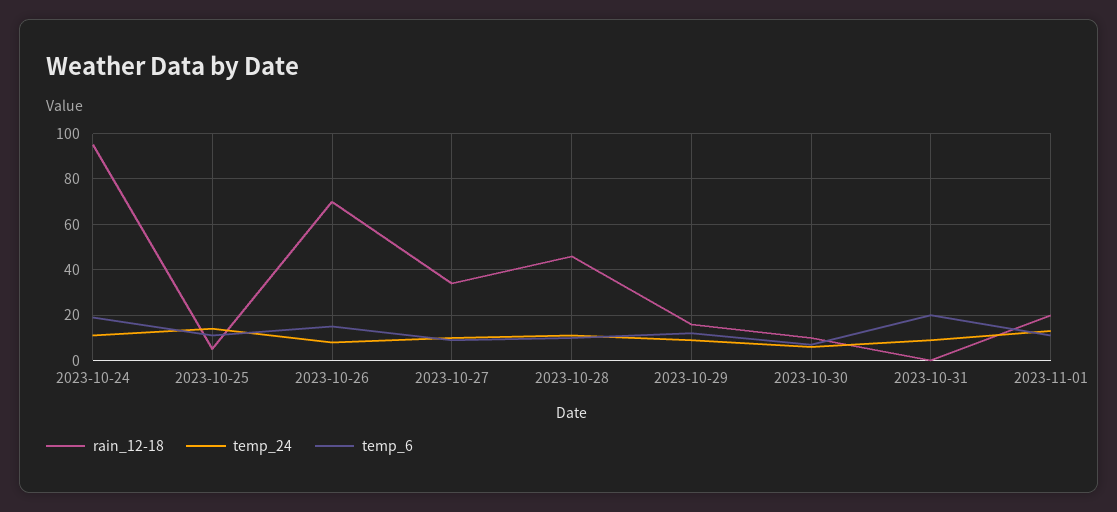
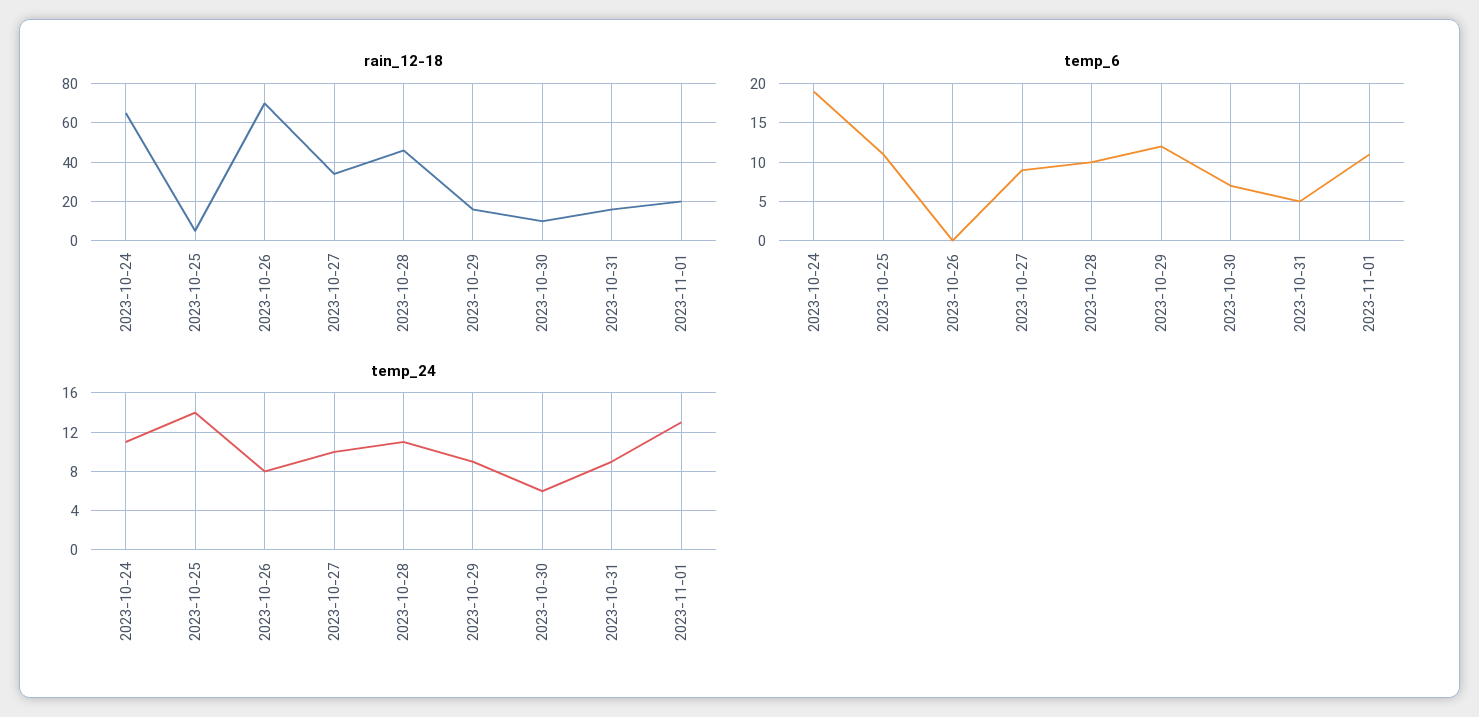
rain_12-18, 2023-10-24: 95 -> 65
temp_6, 2023-10-26: 15 -> 0
rain_12-18, 2023-10-31: 0 -> 15
temp_6, 2023-10-31: 20 -> 5

